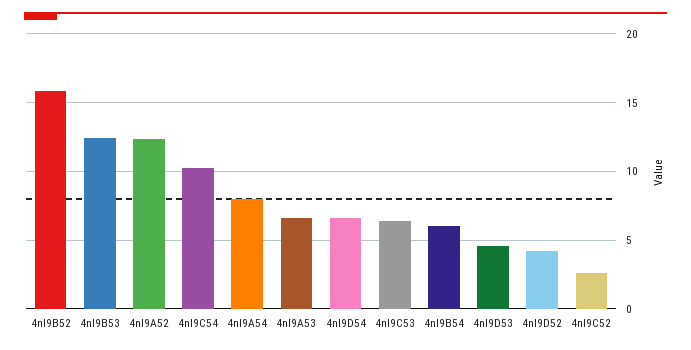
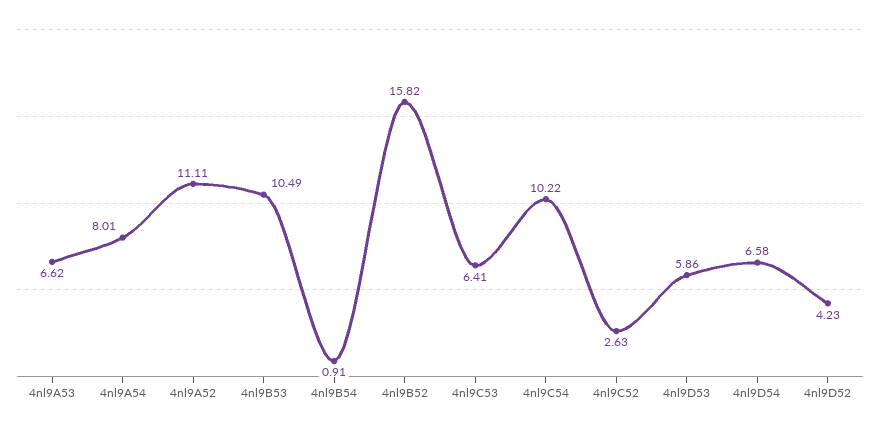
4nl9B53: 12.5 -> 10.49
4nl9A52: 12.5 -> 11.11
4nl9B54: 6 -> 0.91
4nl9D53: 4.5 -> 5.86

